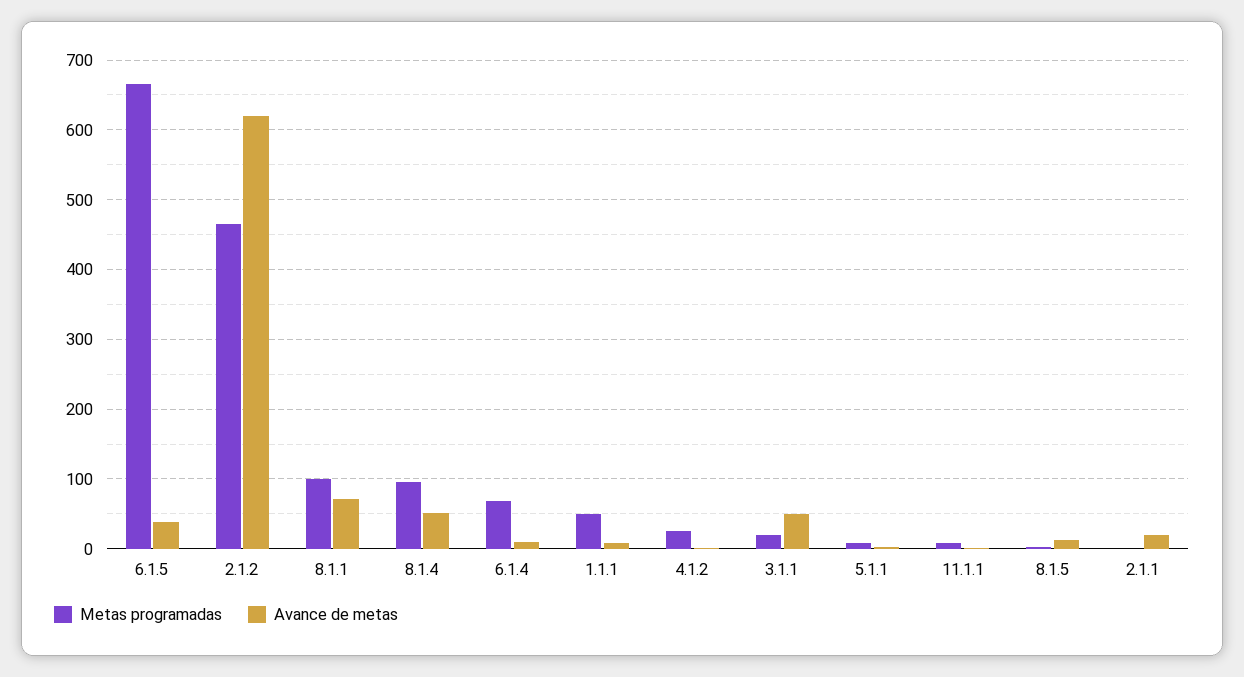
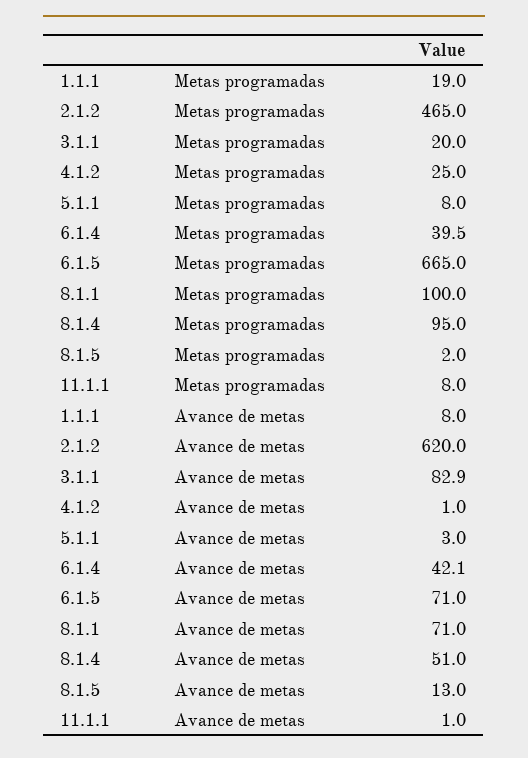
Avance de metas, 6.1.5: 40 -> 71
Metas programadas, 6.1.4: 70 -> 39.5
Avance de metas, 6.1.4: 10 -> 42.1
Metas programadas, 1.1.1: 50 -> 19
Avance de metas, 3.1.1: 50 -> 82.9
Metas programadas, 2.1.1: 0 -> none
Avance de metas, 2.1.1: 20 -> none

